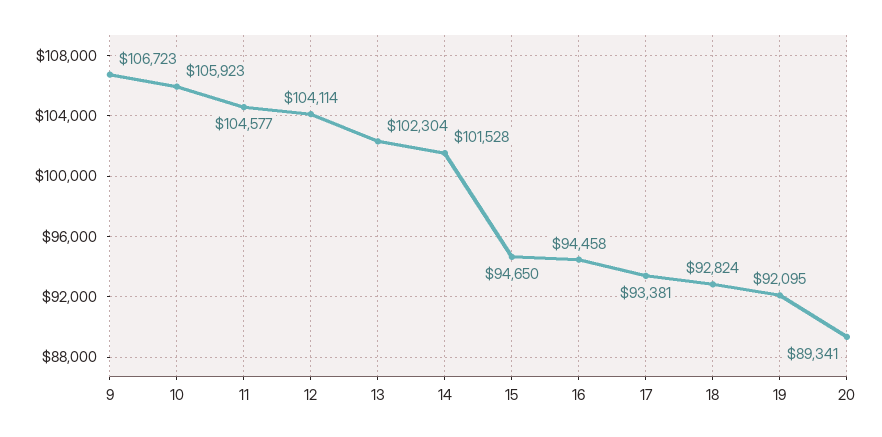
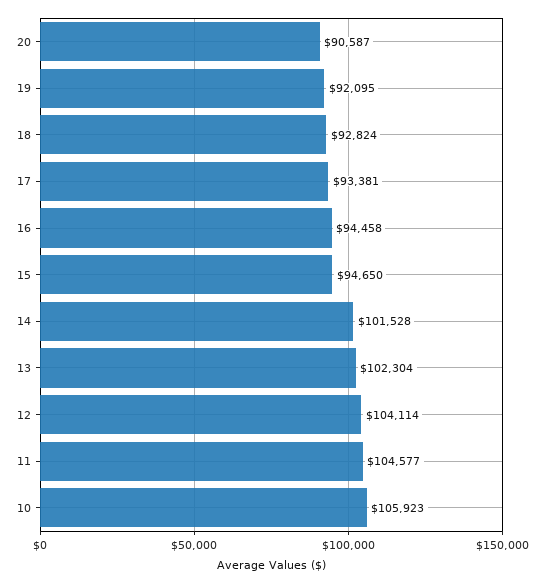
9: 106723 -> none
20: 89341 -> 90587

